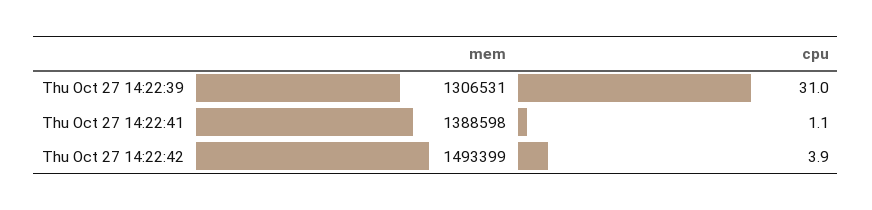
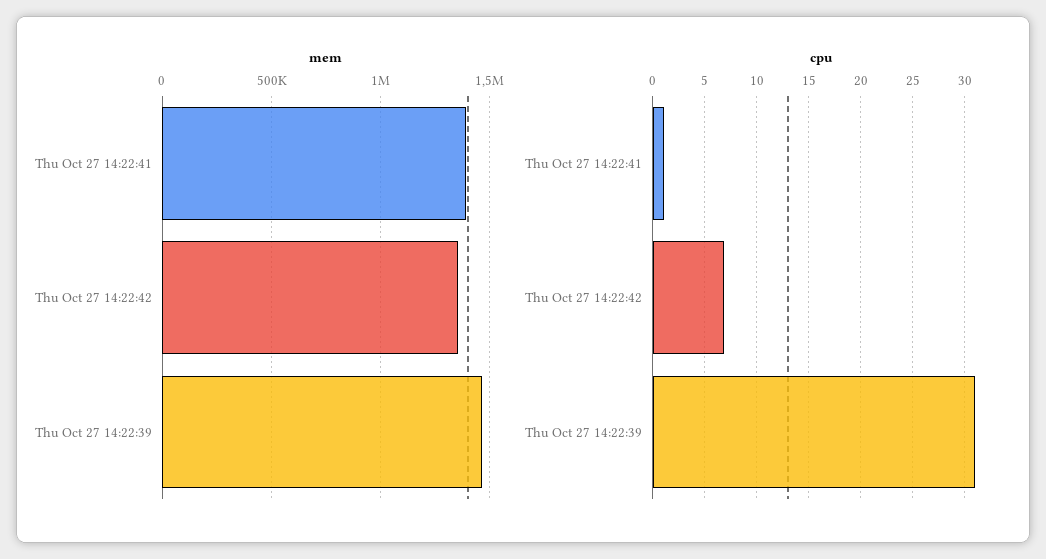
mem, Thu Oct 27 14:22:39: 1306531 -> 1450000
mem, Thu Oct 27 14:22:42: 1493399 -> 1350000
cpu, Thu Oct 27 14:22:42: 3.9 -> 7

